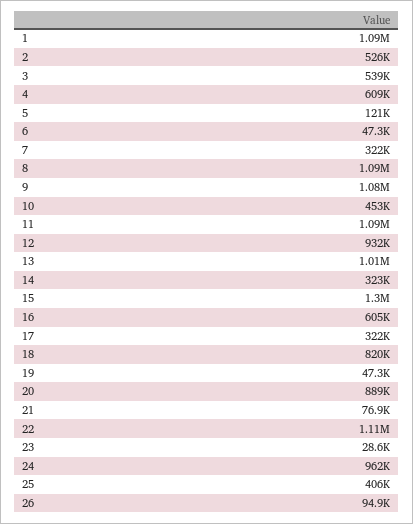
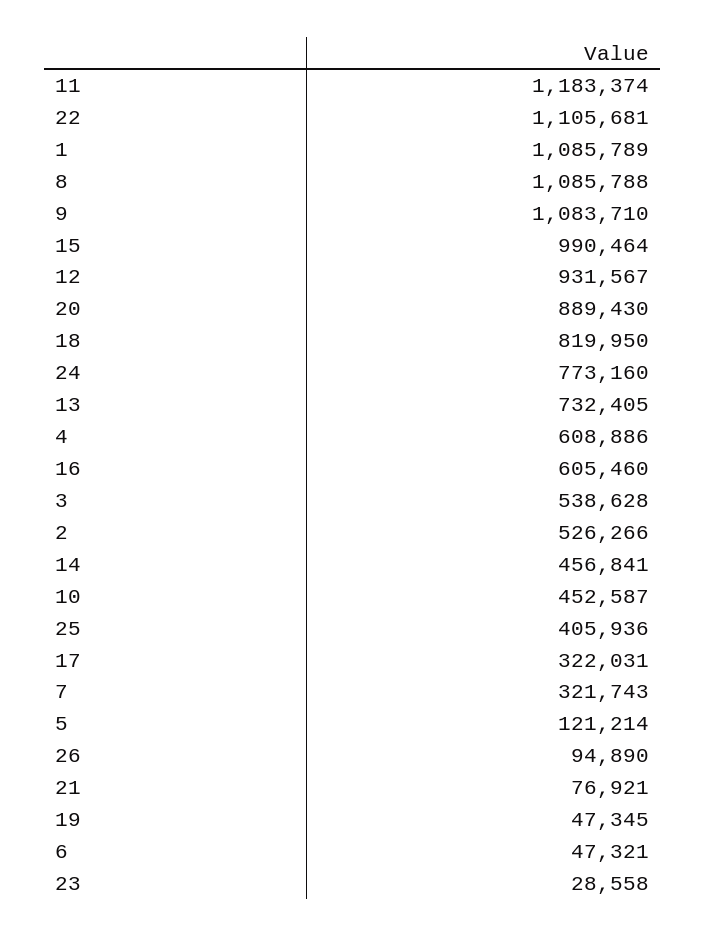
11: 1090000 -> 1183374
13: 1010000 -> 732405
14: 323000 -> 456841
15: 1300000 -> 990464
24: 962000 -> 773160

